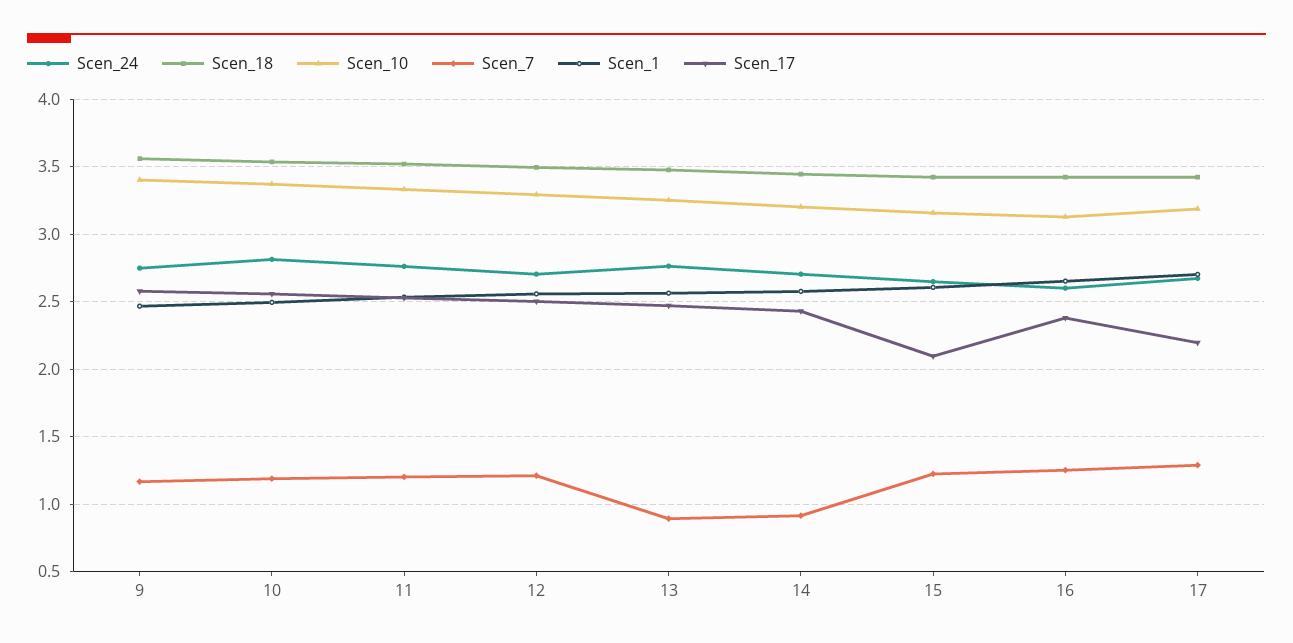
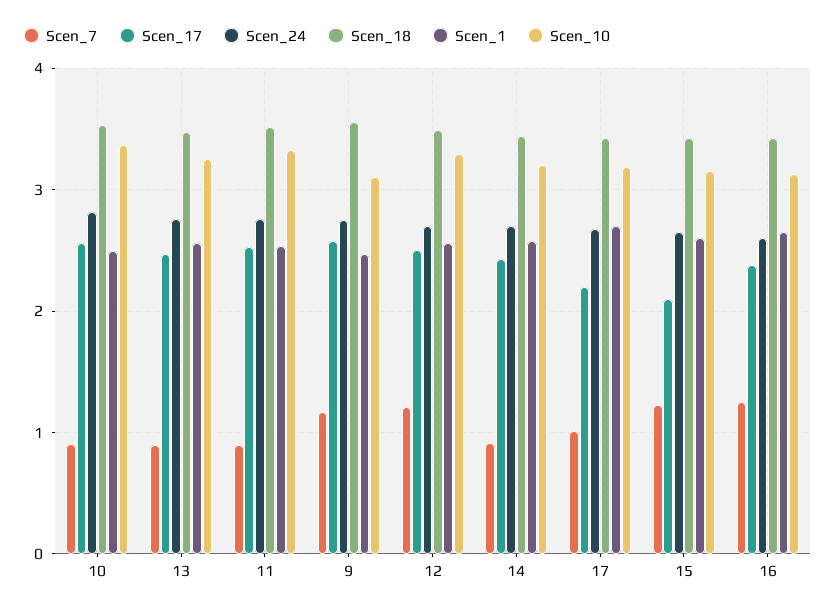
Scen_10, 9: 3.4 -> 3.1
Scen_7, 10: 1.2 -> 0.9
Scen_7, 11: 1.2 -> 0.9
Scen_7, 17: 1.3 -> 1

